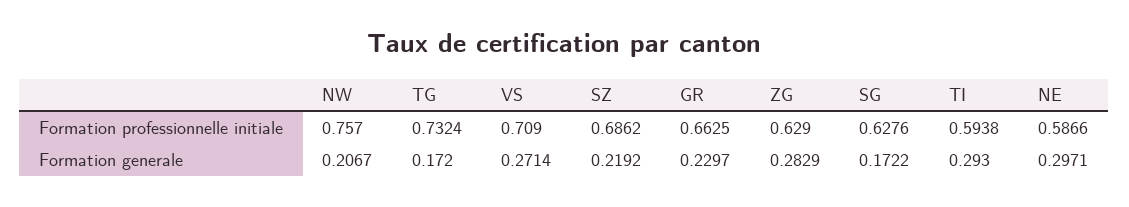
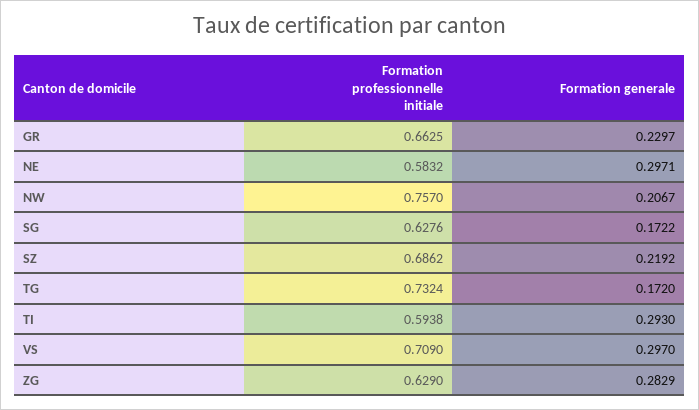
NE, Formation professionnelle initiale: 0.5866 -> 0.5832
VS, Formation generale: 0.2714 -> 0.297

